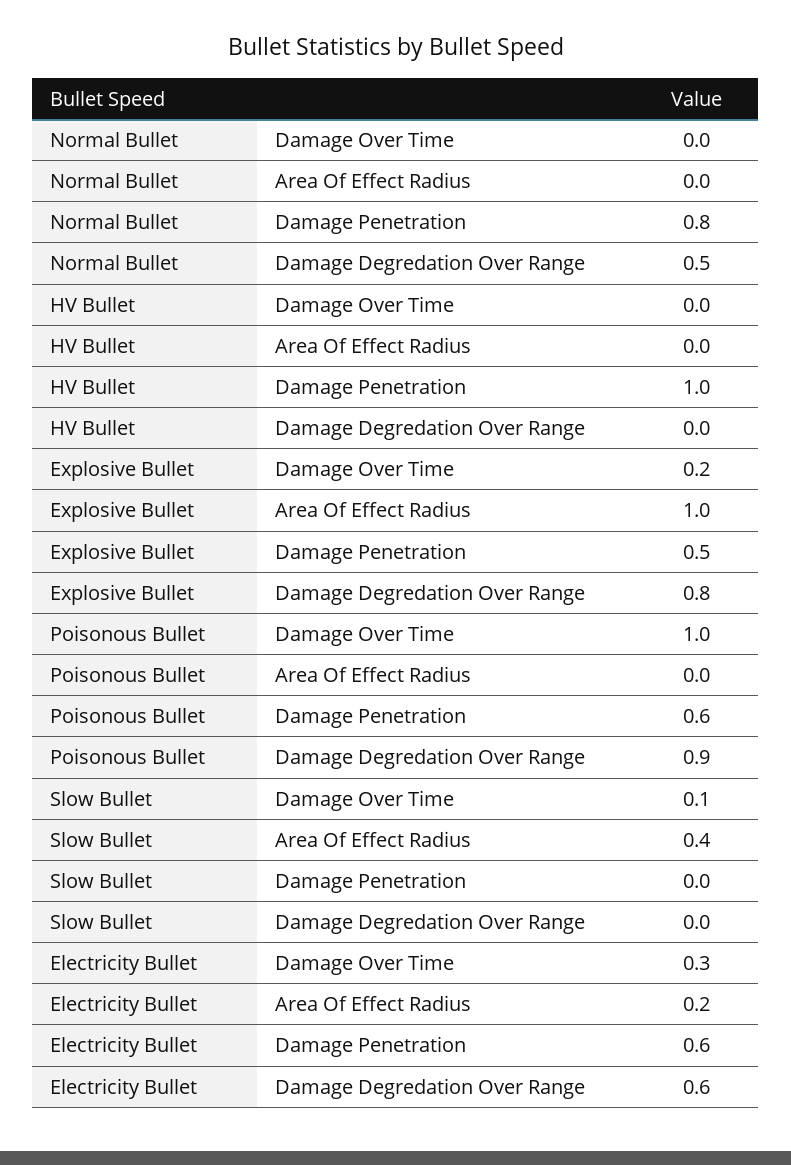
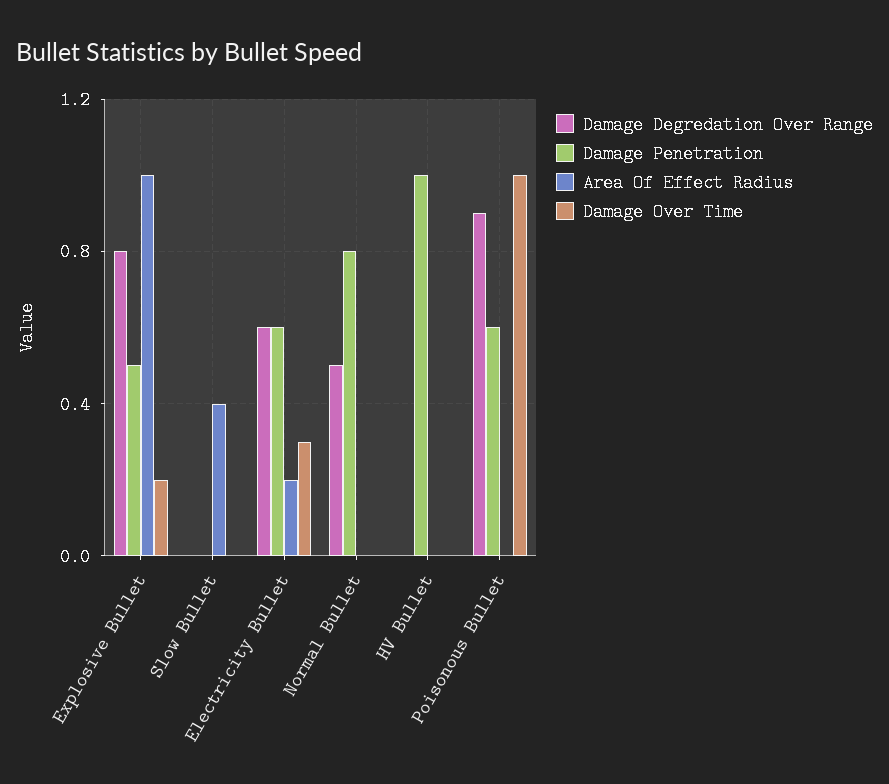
Damage Over Time, Slow Bullet: 0.1 -> 0

